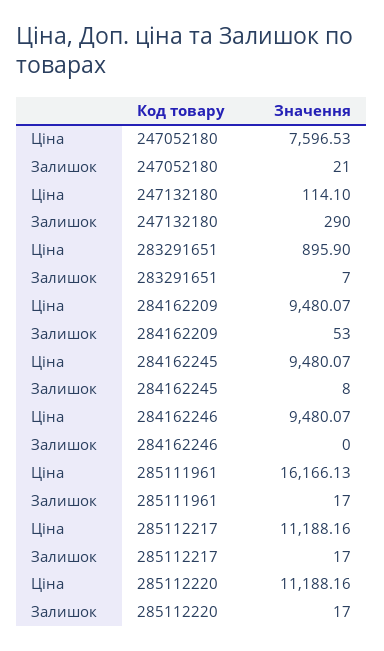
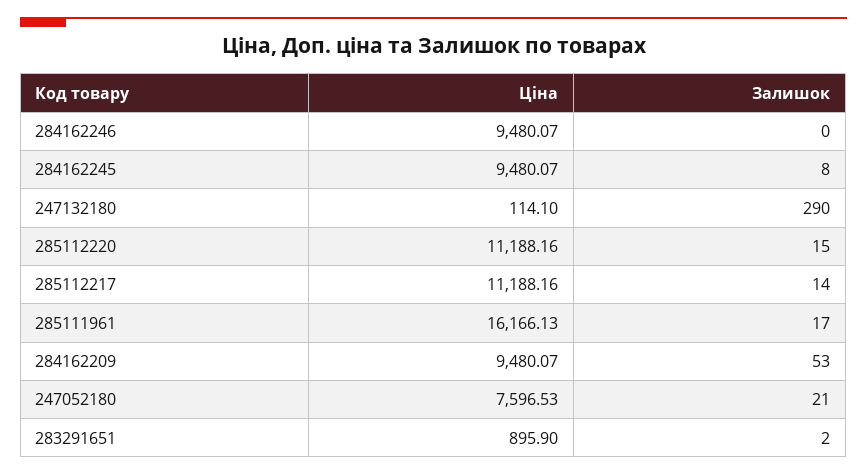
Залишок, 283291651: 7 -> 2
Залишок, 285112217: 17 -> 14
Залишок, 285112220: 17 -> 15

